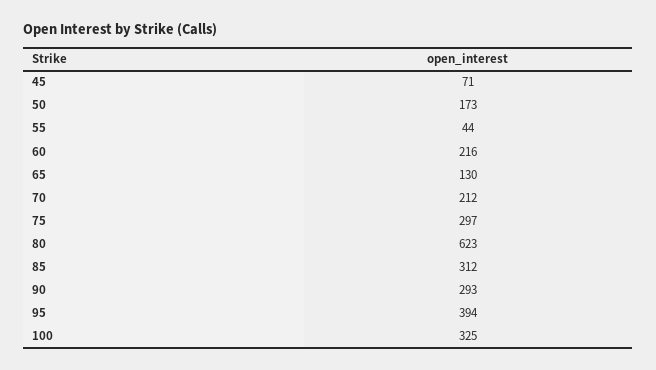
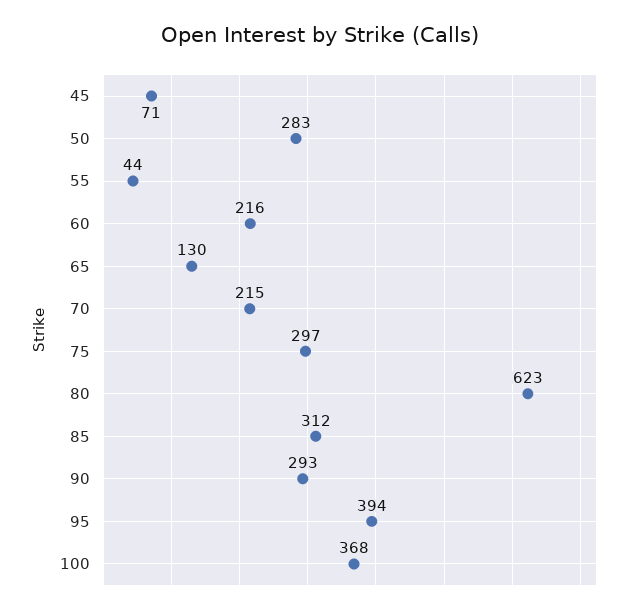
50: 173 -> 283
70: 212 -> 215
100: 325 -> 368

